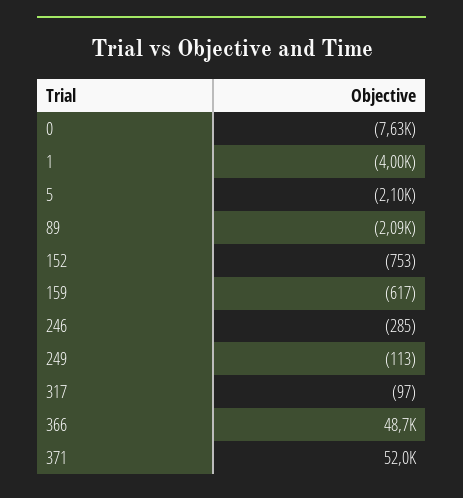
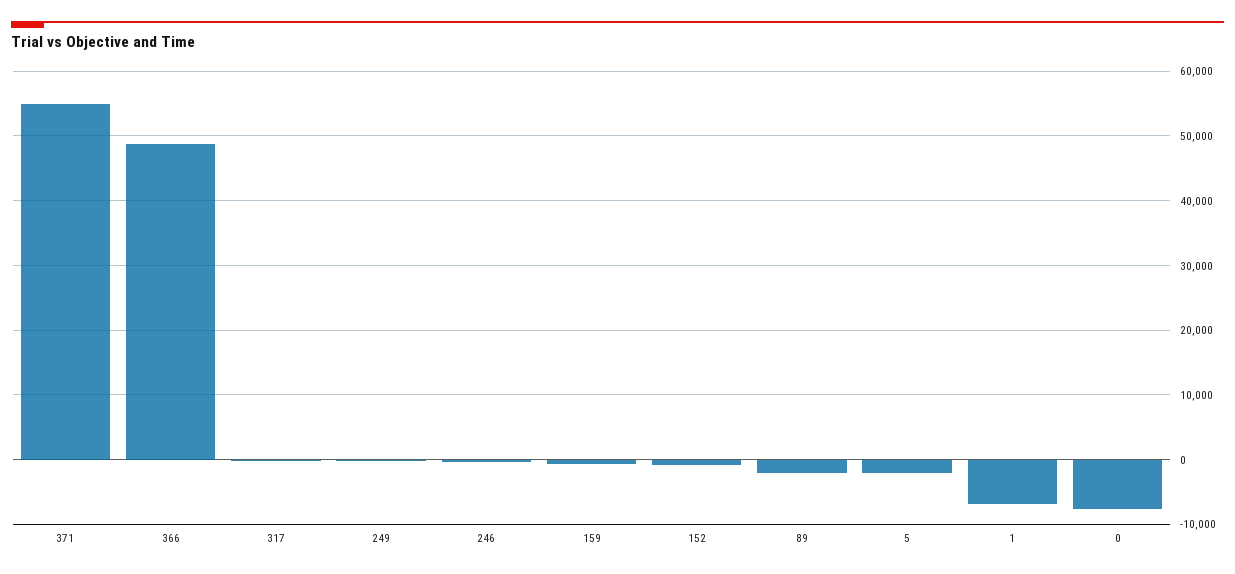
1: -4000 -> -7000
371: 52000 -> 55000

